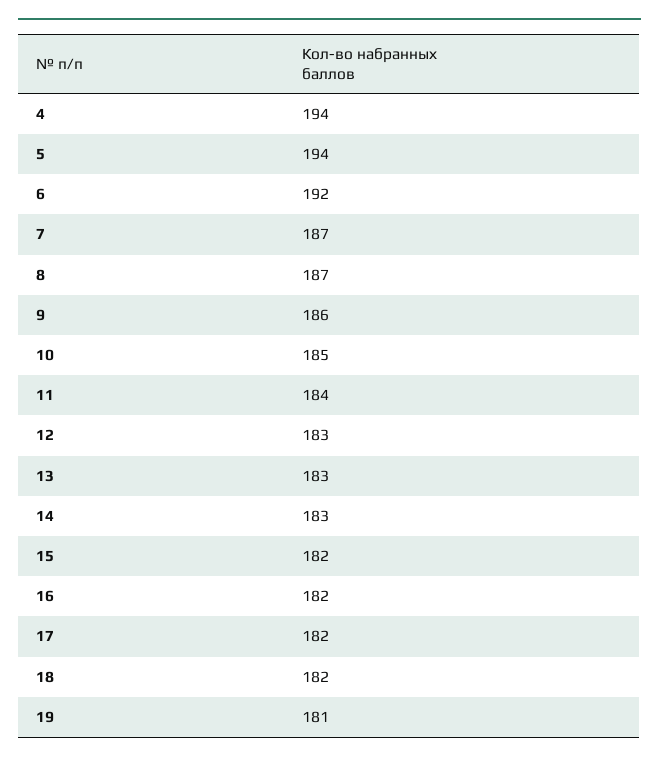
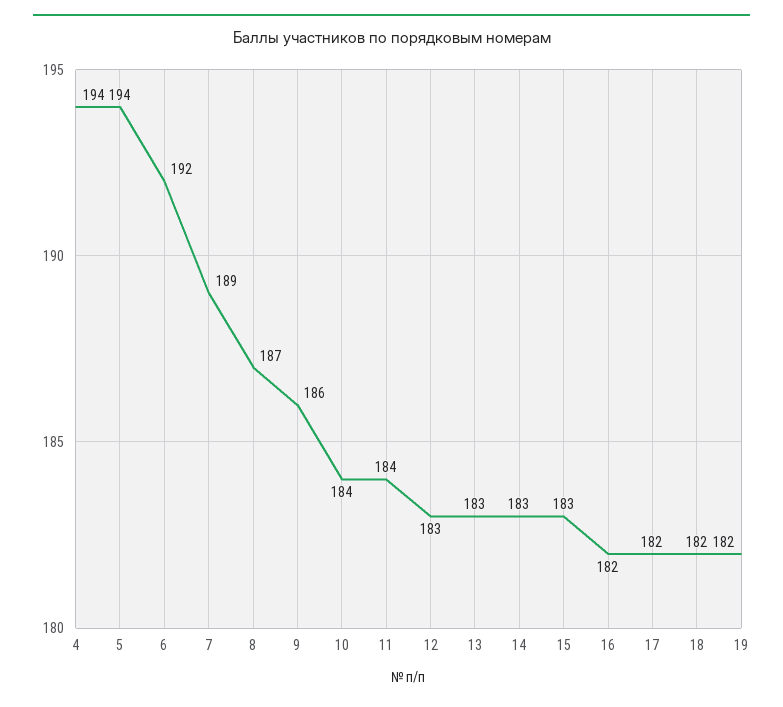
7: 187 -> 189
10: 185 -> 184
15: 182 -> 183
19: 181 -> 182

